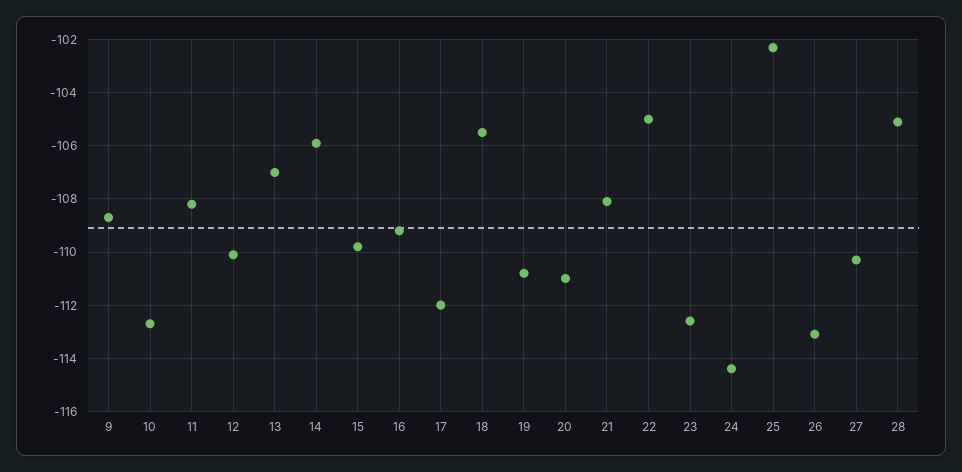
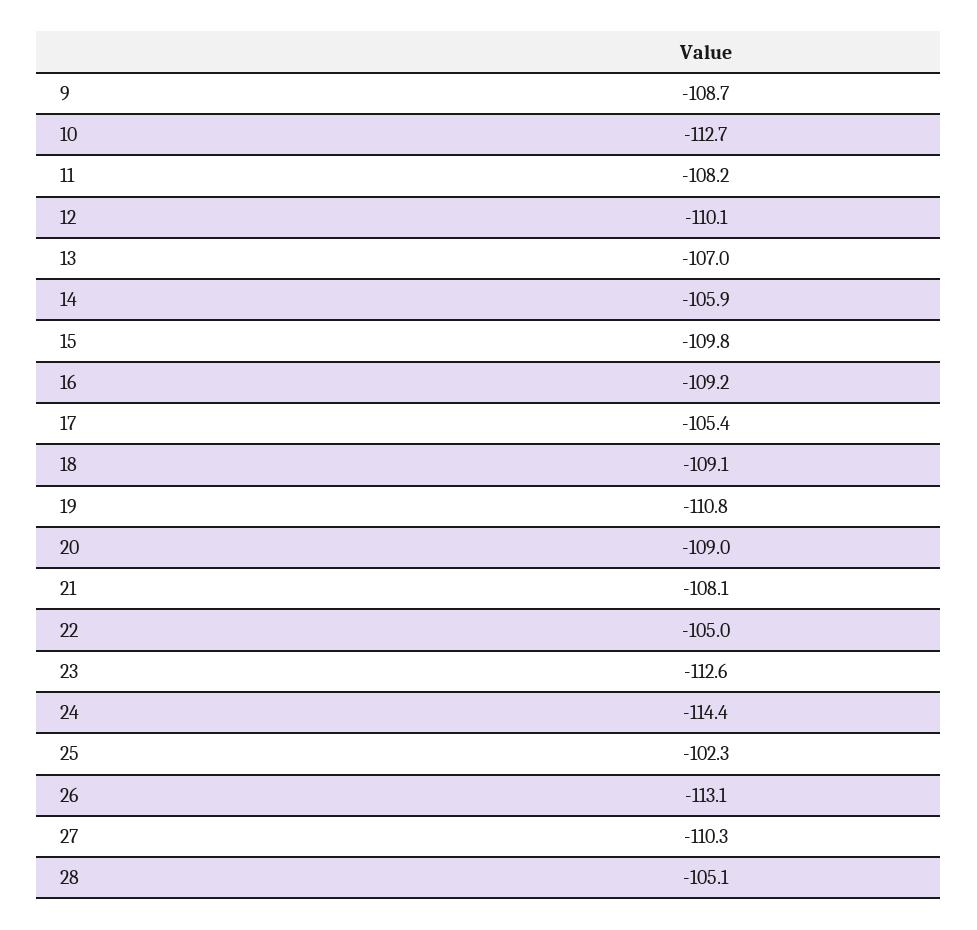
17: -112 -> -105.4
18: -105.5 -> -109.1
20: -111 -> -109

